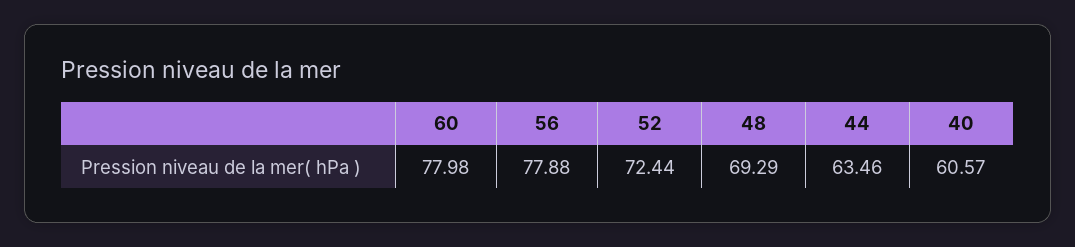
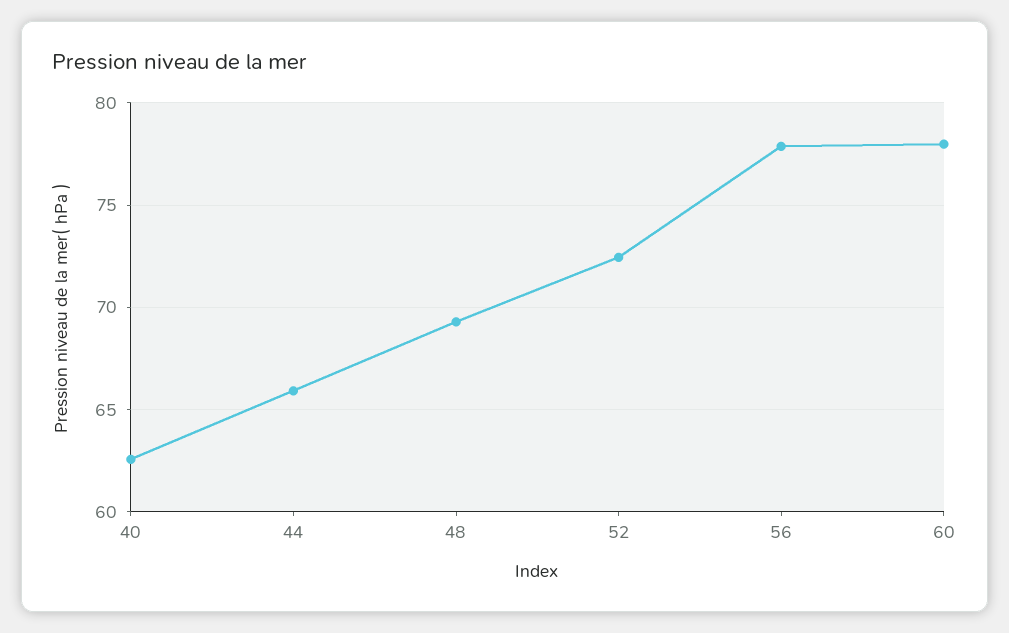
44: 63.46 -> 66
40: 60.57 -> 62.5

